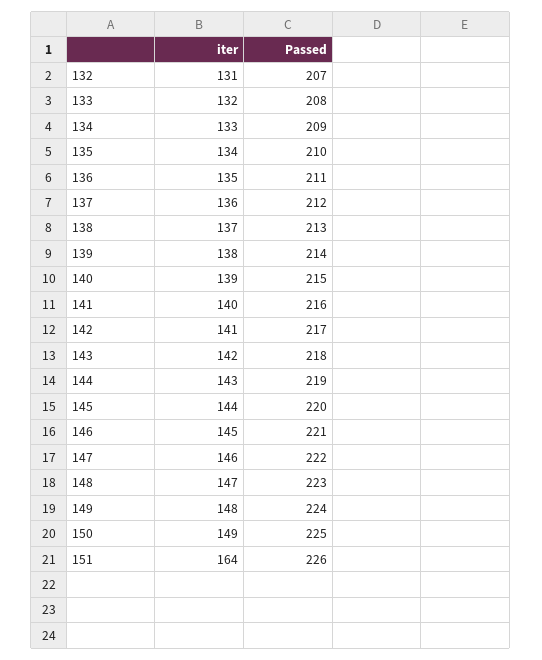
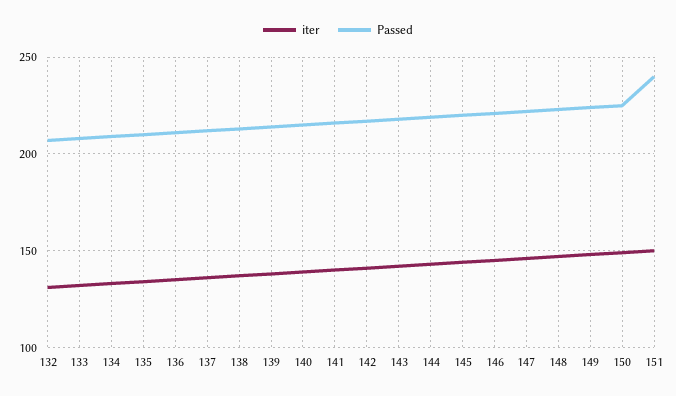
iter, 151: 164 -> 150
Passed, 151: 226 -> 240

